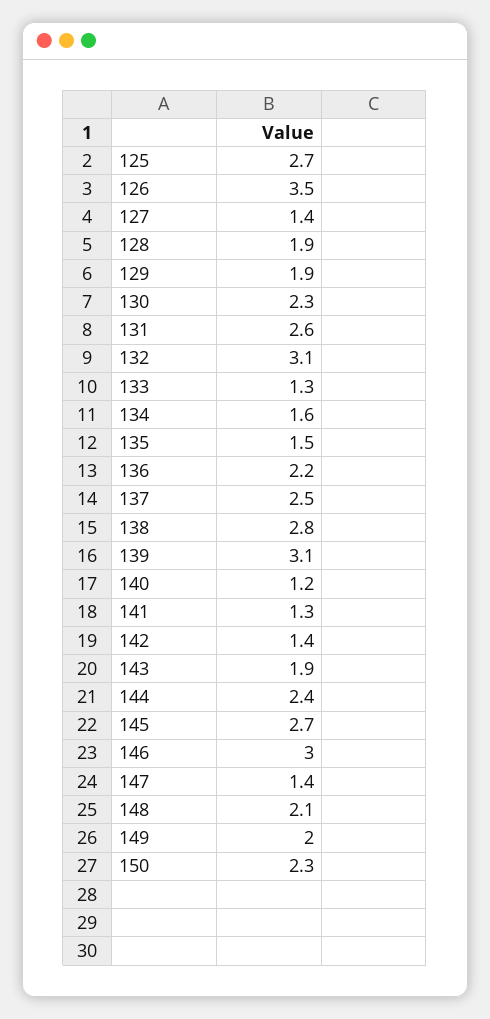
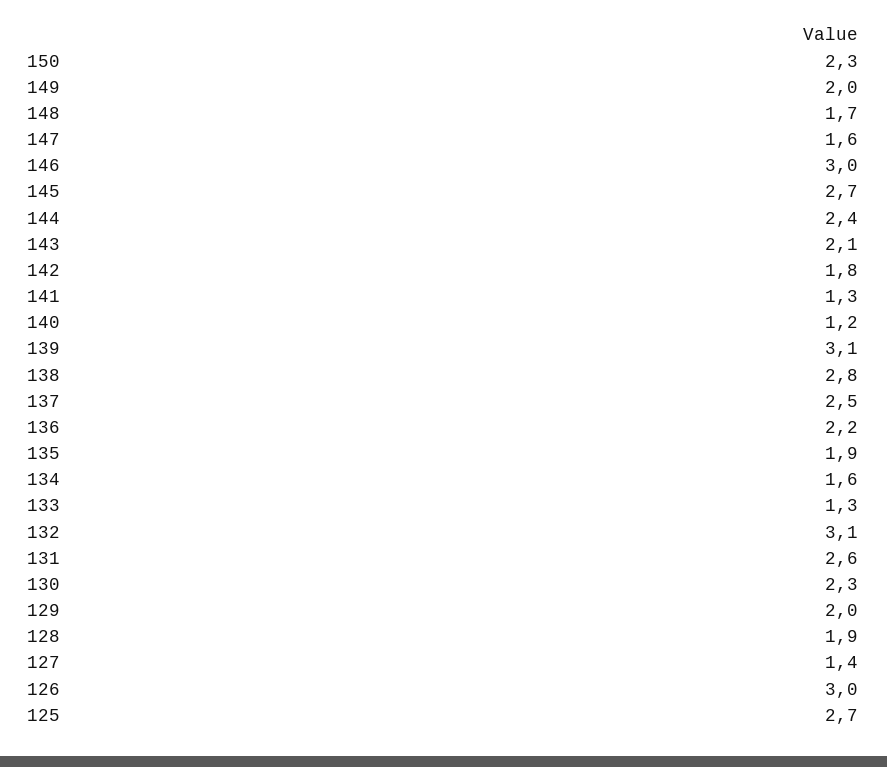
126: 3.5 -> 3
129: 1.9 -> 2
135: 1.5 -> 1.9
142: 1.4 -> 1.8
143: 1.9 -> 2.1
147: 1.4 -> 1.6
148: 2.1 -> 1.7

